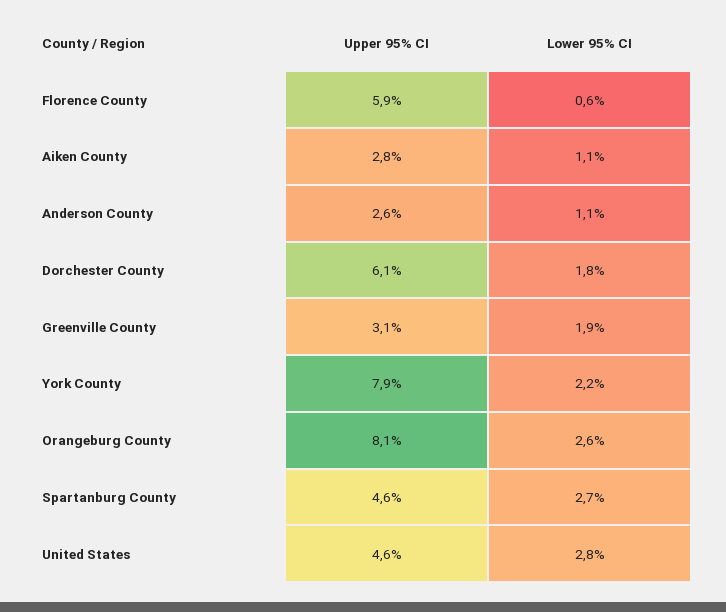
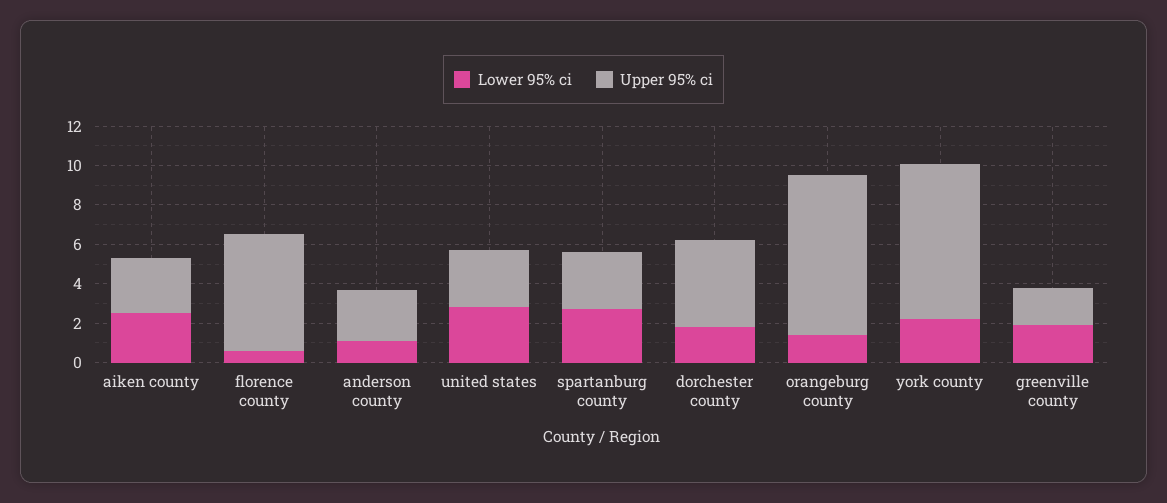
Lower 95% CI, Aiken County: 1.1 -> 2.5
Upper 95% CI, Dorchester County: 6.1 -> 4.5
Upper 95% CI, Greenville County: 3.1 -> 2
Lower 95% CI, Orangeburg County: 2.6 -> 1.5
Upper 95% CI, Spartanburg County: 4.6 -> 3
Upper 95% CI, United States: 4.6 -> 3

